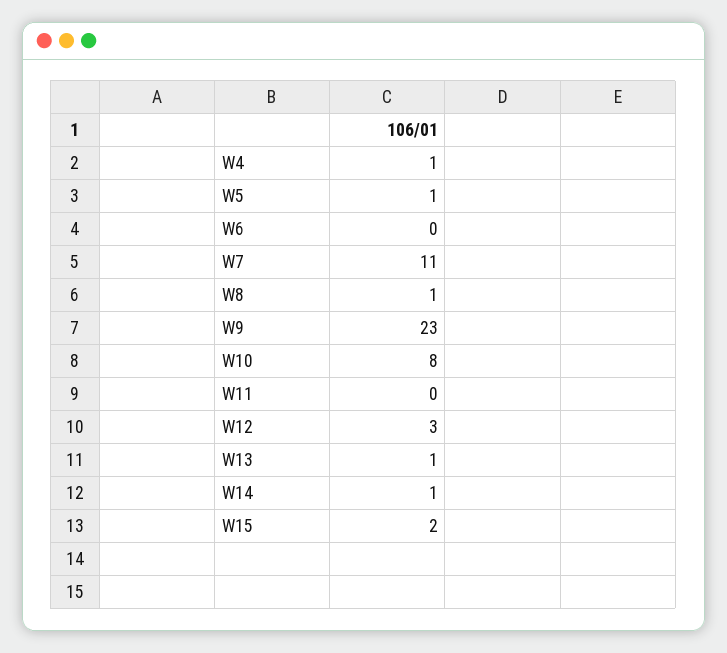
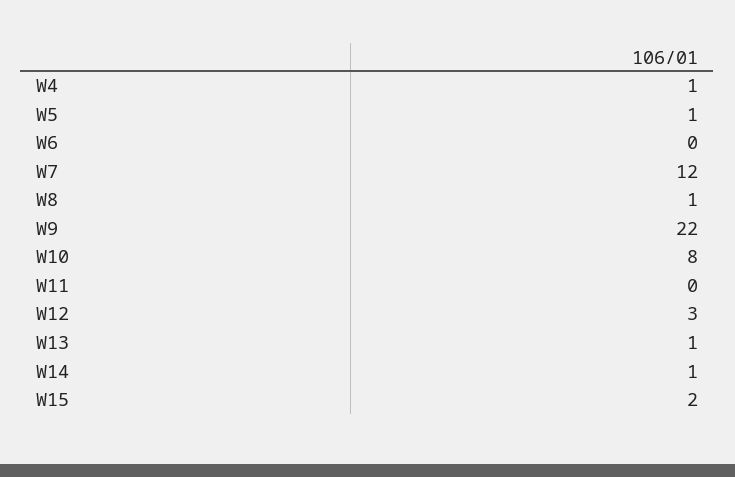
W7: 11 -> 12
W9: 23 -> 22

